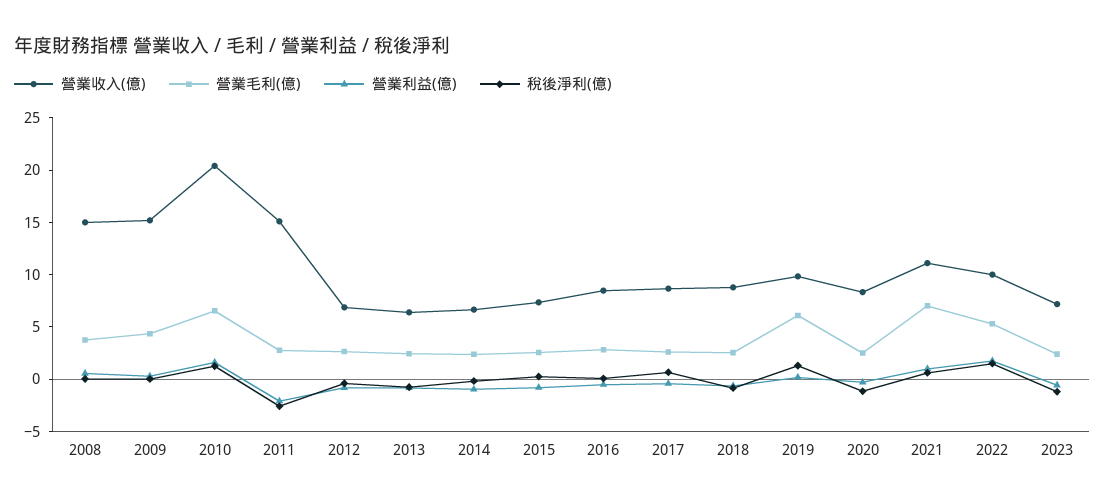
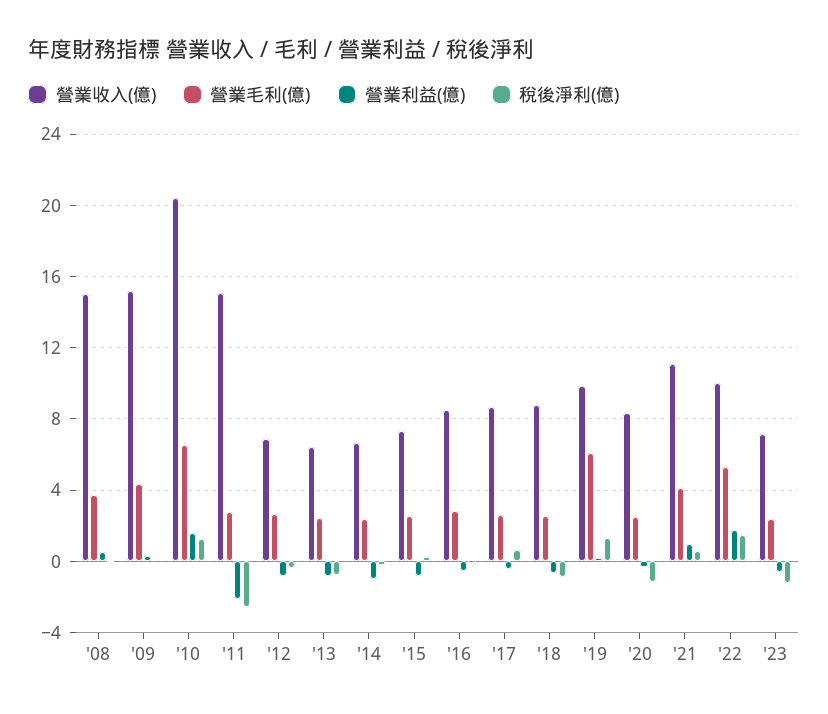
營業毛利(億), 2021: 7 -> 4

